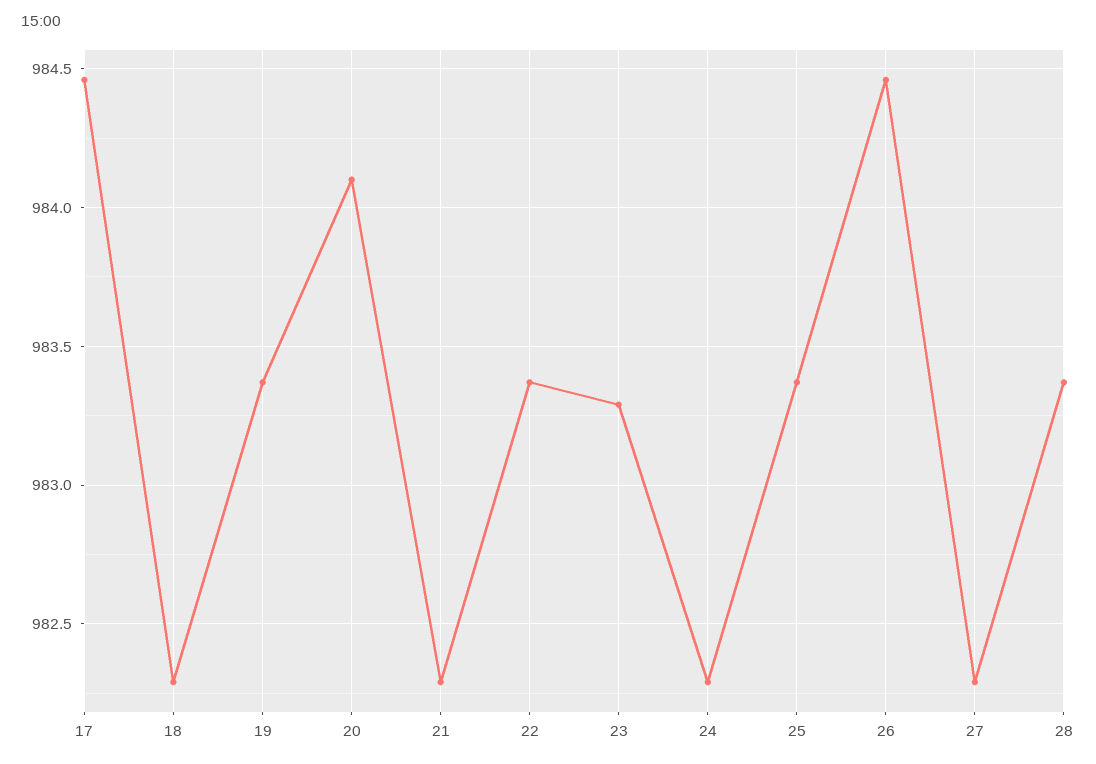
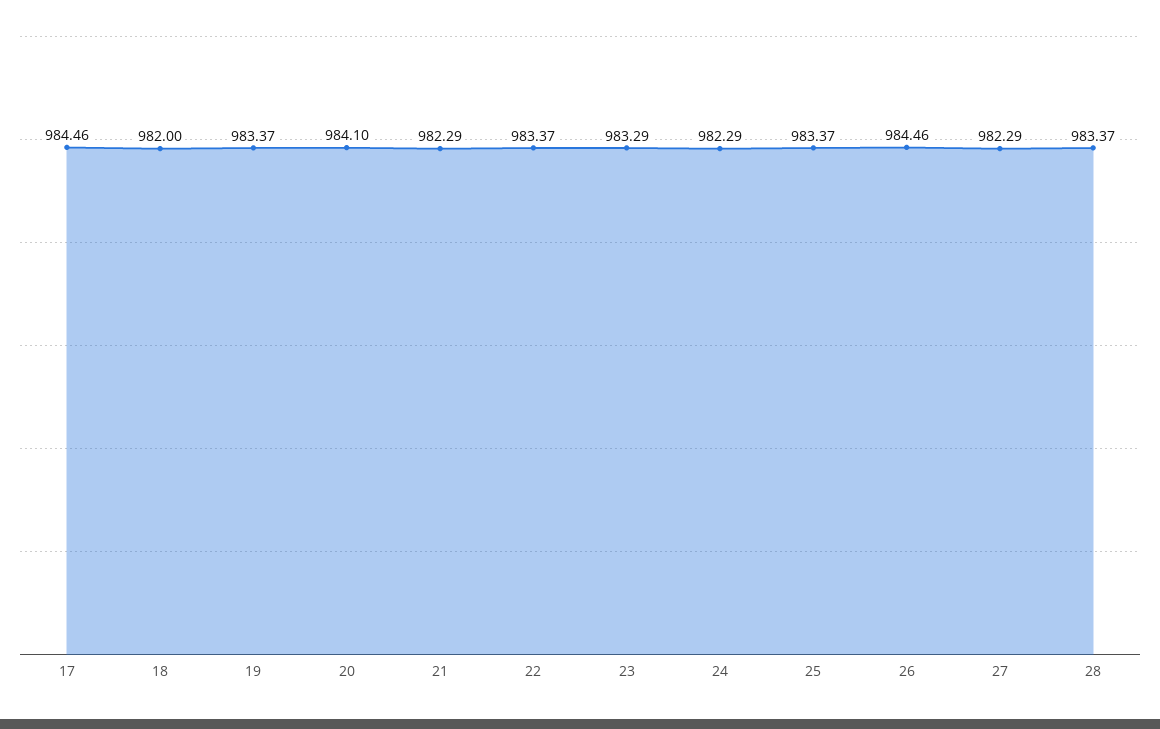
18: 982.3 -> 982

